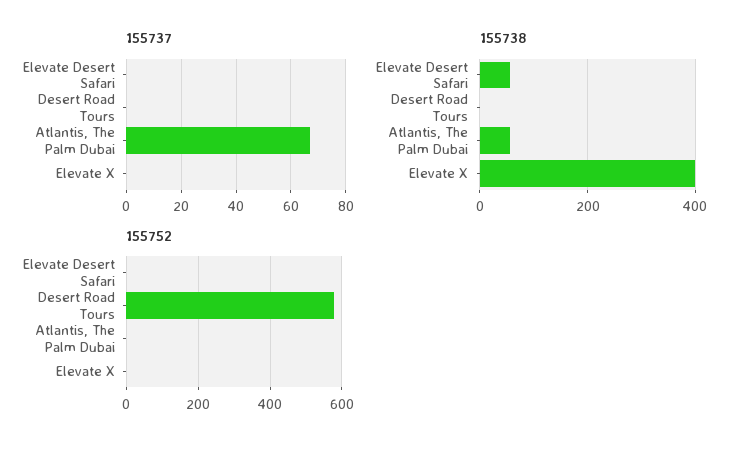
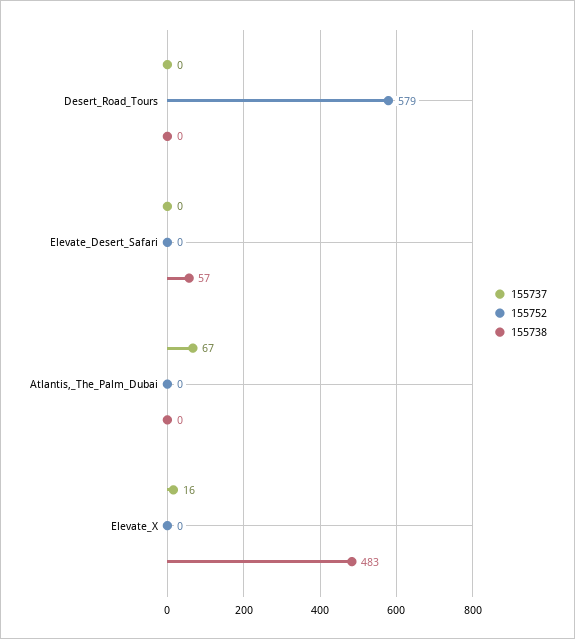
155737, Elevate X: 0 -> 16
155738, Atlantis, The Palm Dubai: 60 -> 0
155738, Elevate X: 400 -> 483

